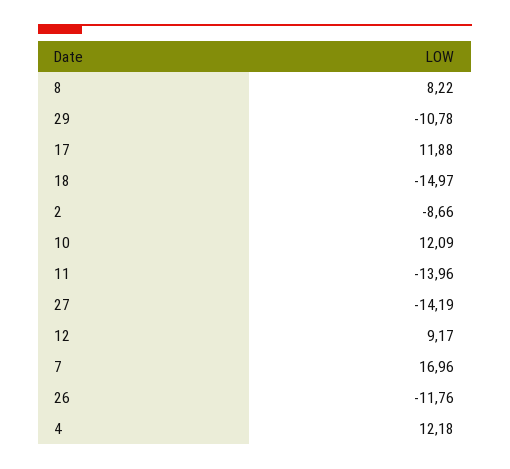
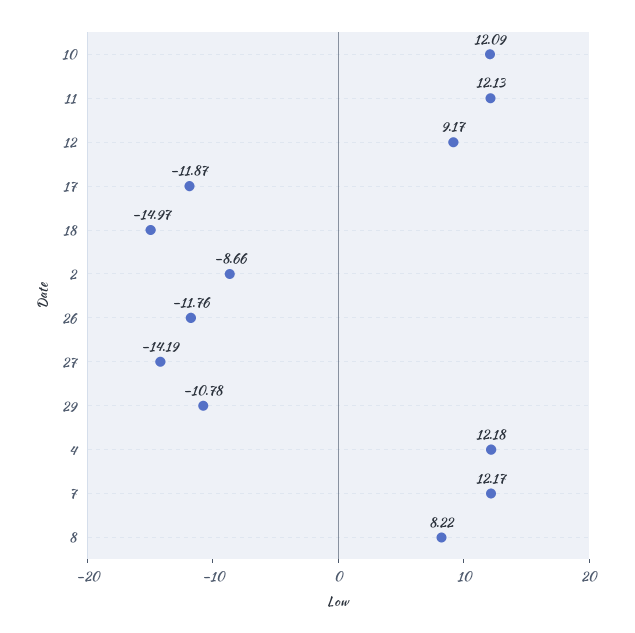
17: 11.88 -> -11.87
11: -13.96 -> 12.13
7: 16.96 -> 12.17

